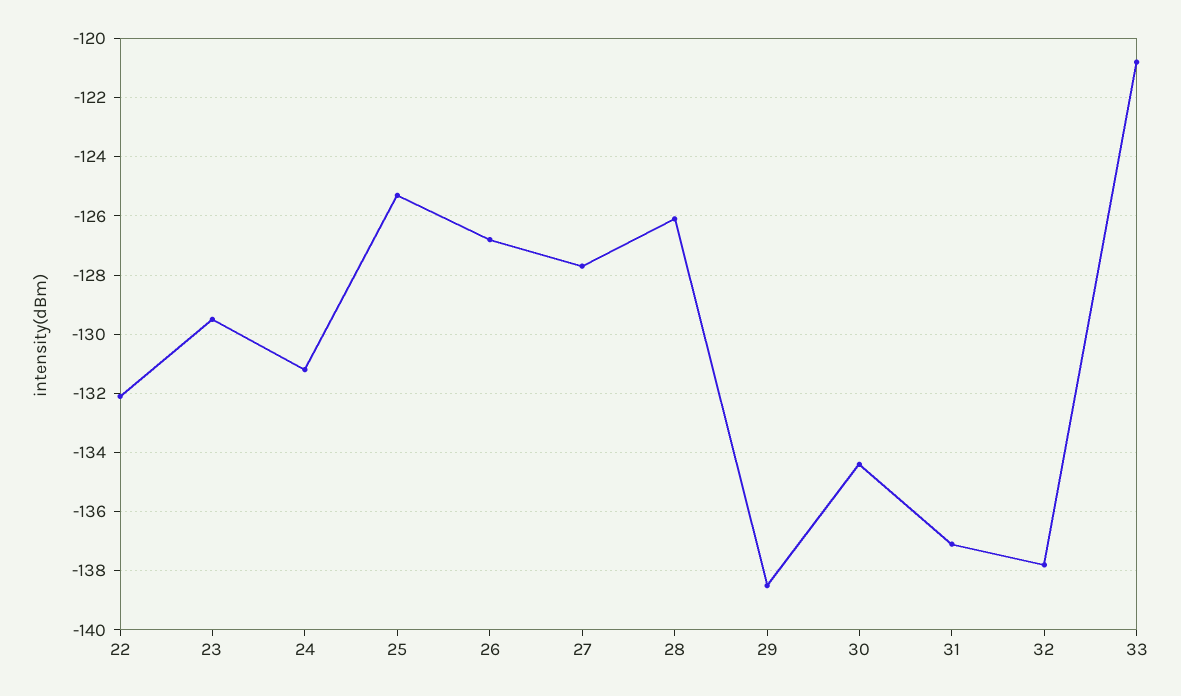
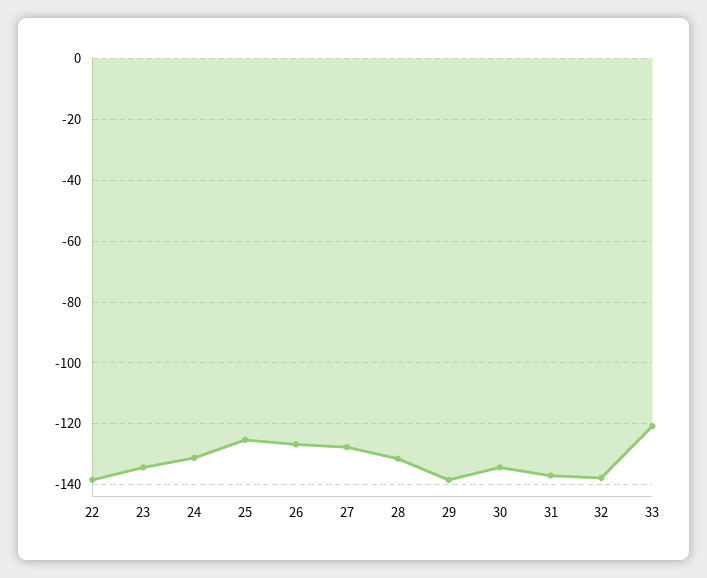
22: -132 -> -138
23: -129.5 -> -134
28: -126 -> -132

